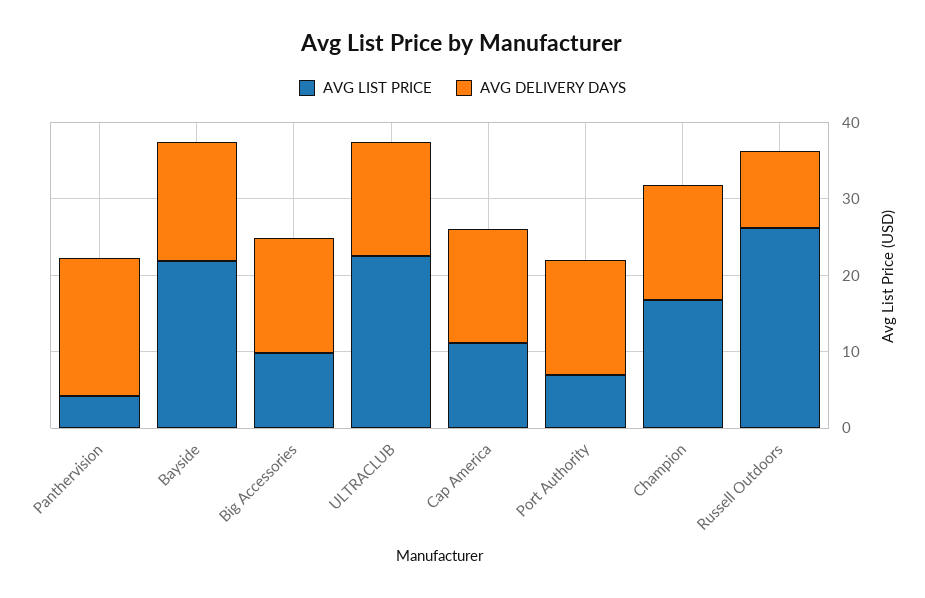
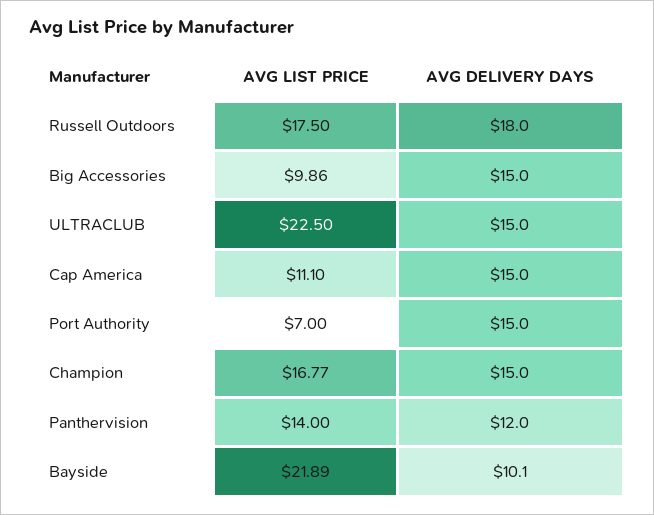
AVG LIST PRICE, Panthervision: 4 -> 14
AVG DELIVERY DAYS, Panthervision: 18 -> 12
AVG DELIVERY DAYS, Bayside: 16 -> 10.1
AVG LIST PRICE, Russell Outdoors: 26 -> 17.5
AVG DELIVERY DAYS, Russell Outdoors: 10 -> 18

